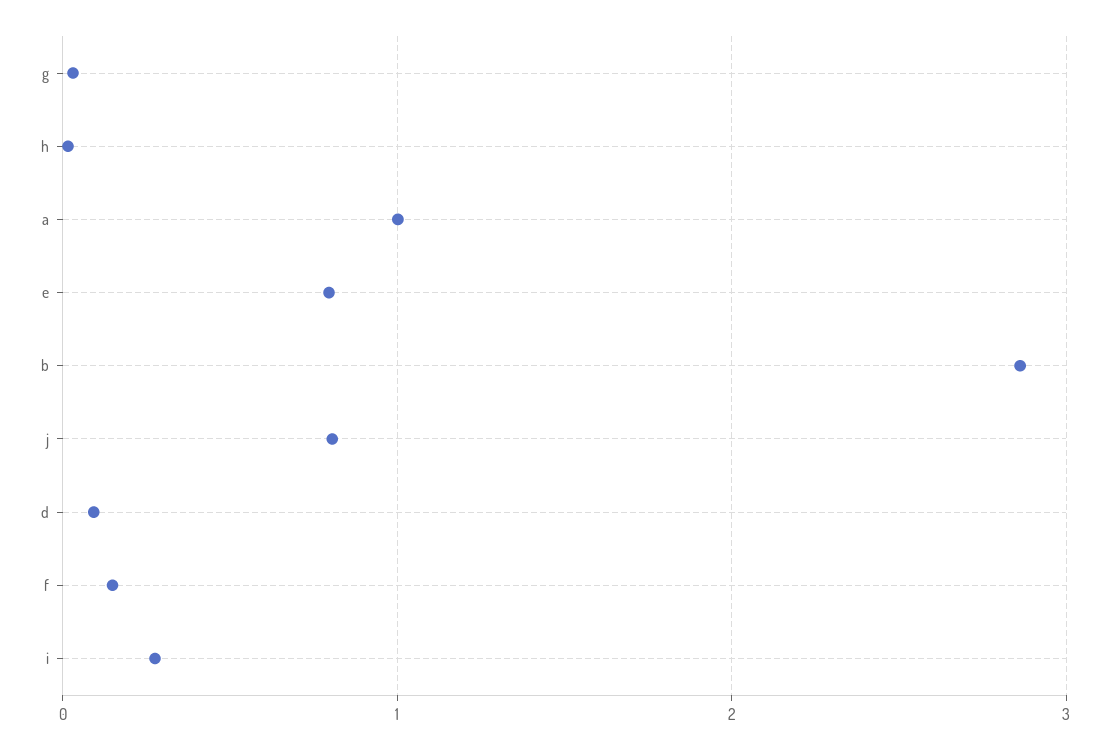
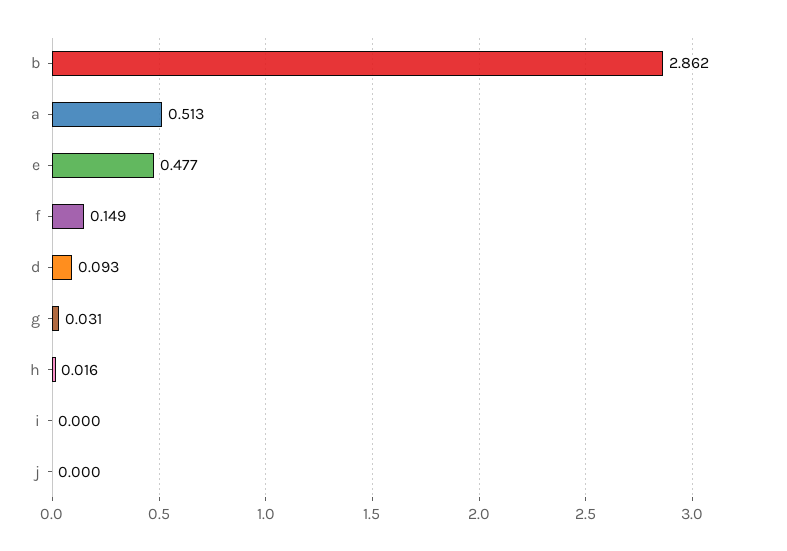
a: 1 -> 0.513
e: 0.8 -> 0.477
j: 0.8 -> 0
i: 0.3 -> 0

